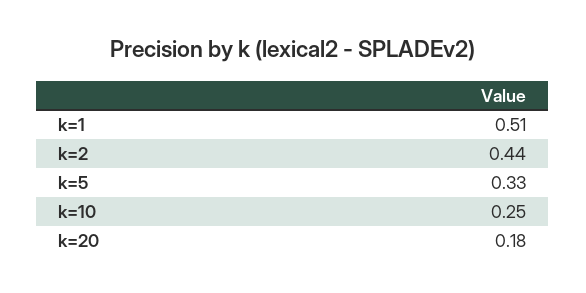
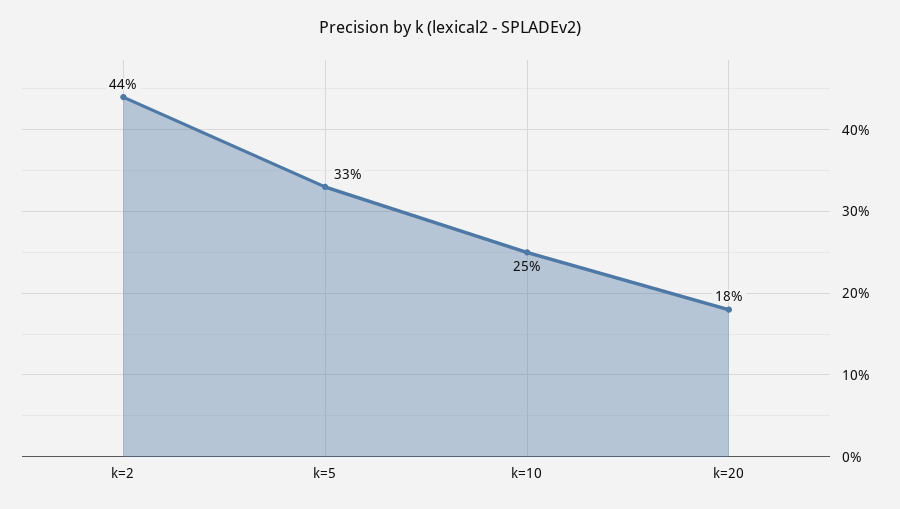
k=1: 0.51 -> none

